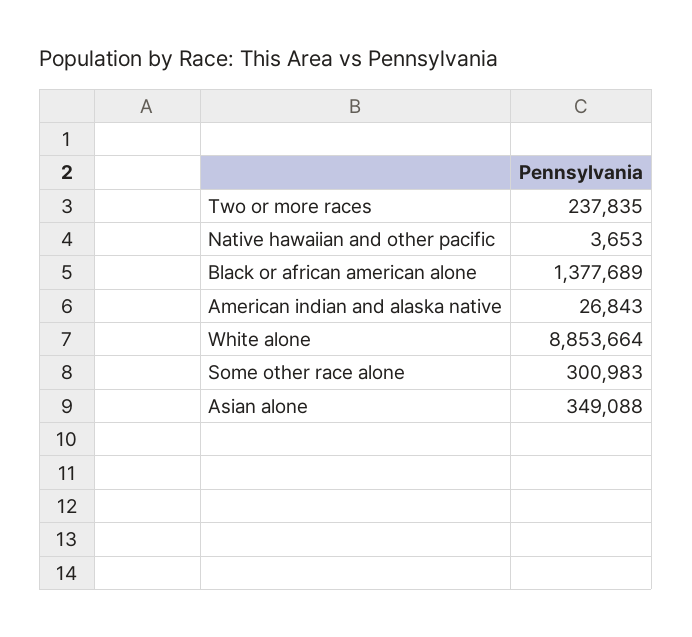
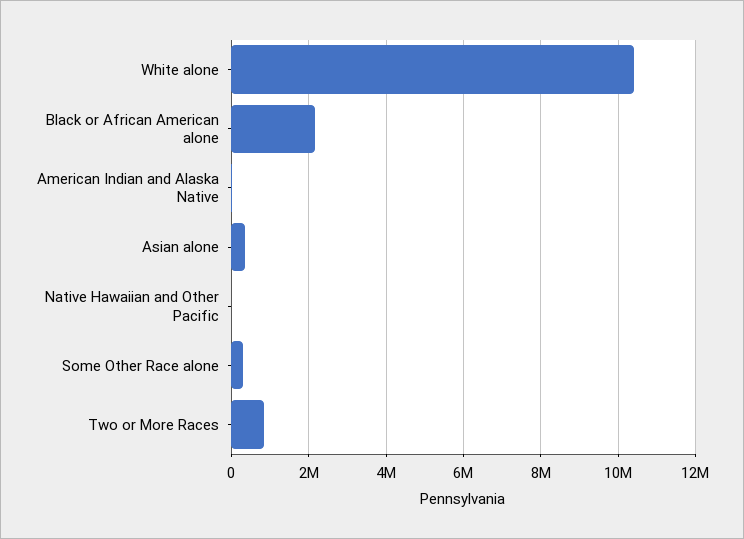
Two or more races: 237835 -> 800000
Black or african american alone: 1377689 -> 2200000
White alone: 8853664 -> 10400000

